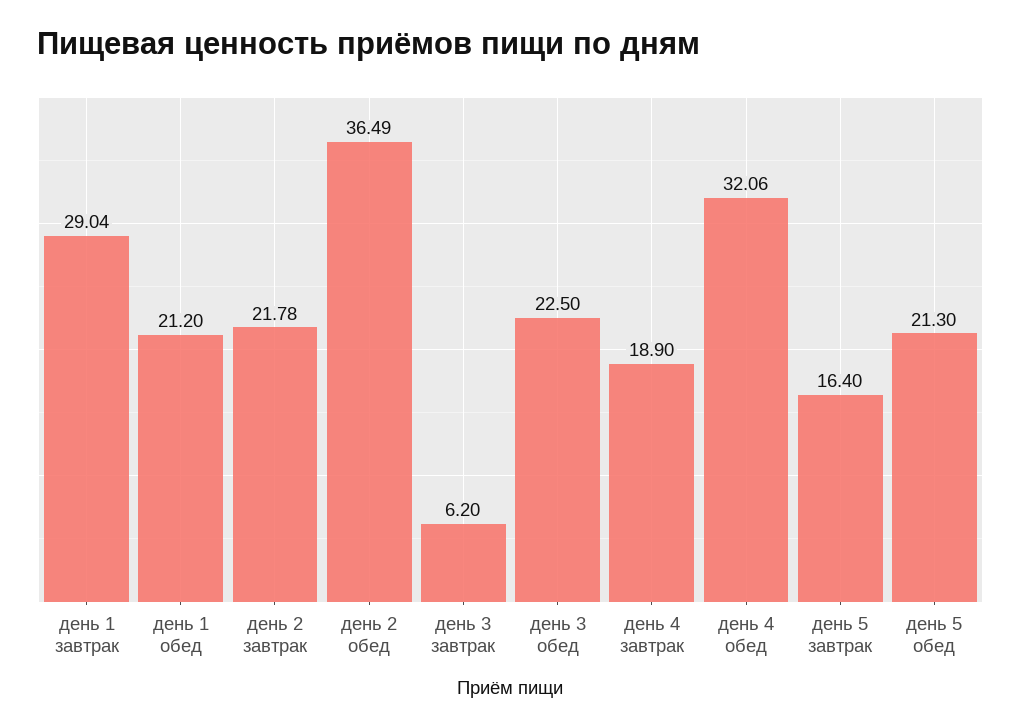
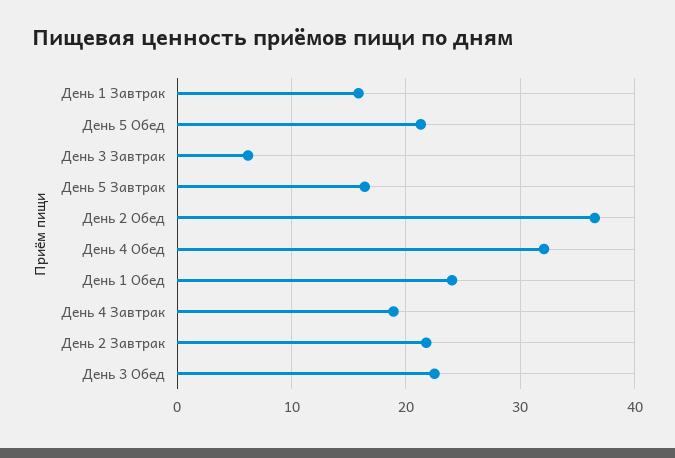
день 1 завтрак: 29.04 -> 16
день 1 обед: 21.2 -> 24

